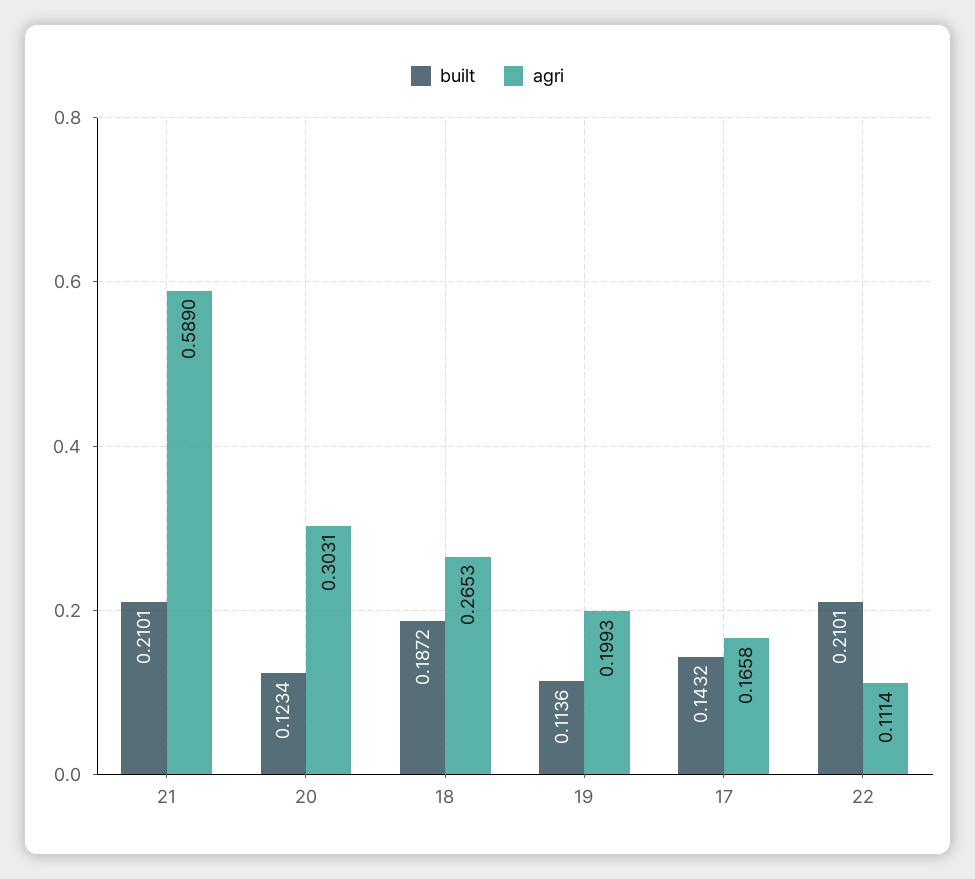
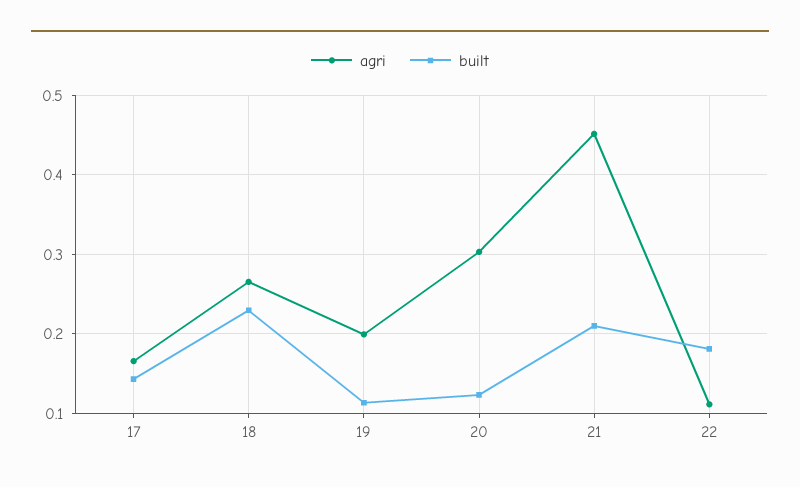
agri, 21: 0.589 -> 0.45
built, 18: 0.1872 -> 0.23
built, 22: 0.2101 -> 0.18

